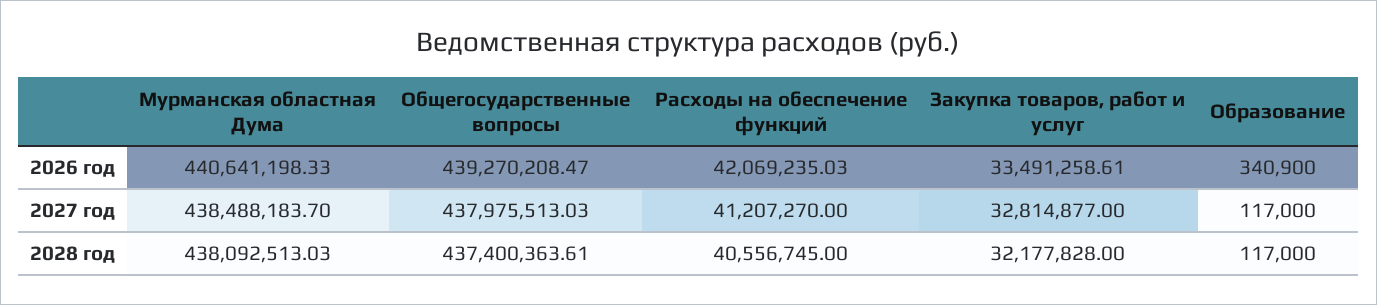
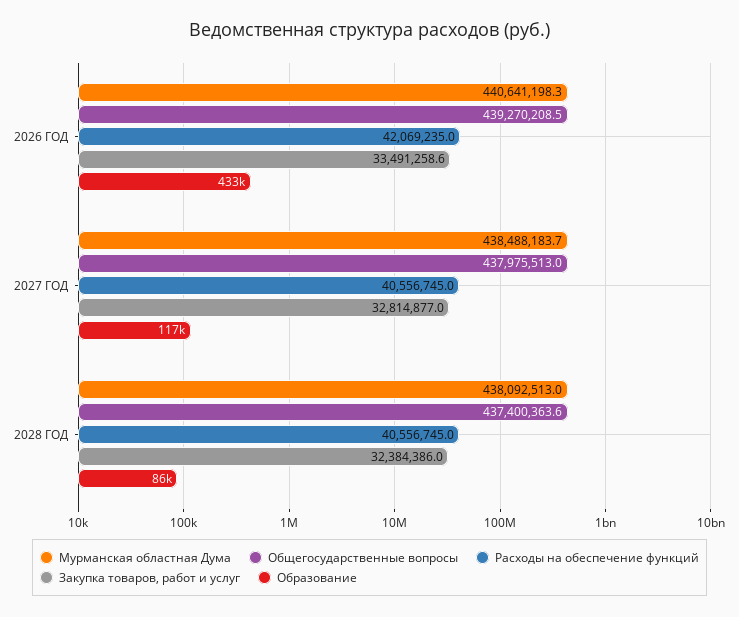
Образование, 2026 год: 340900 -> 433000
Расходы на обеспечение функций, 2027 год: 41207270 -> 40556745
Закупка товаров, работ и услуг, 2028 год: 32177828 -> 32384386
Образование, 2028 год: 117000 -> 86000

